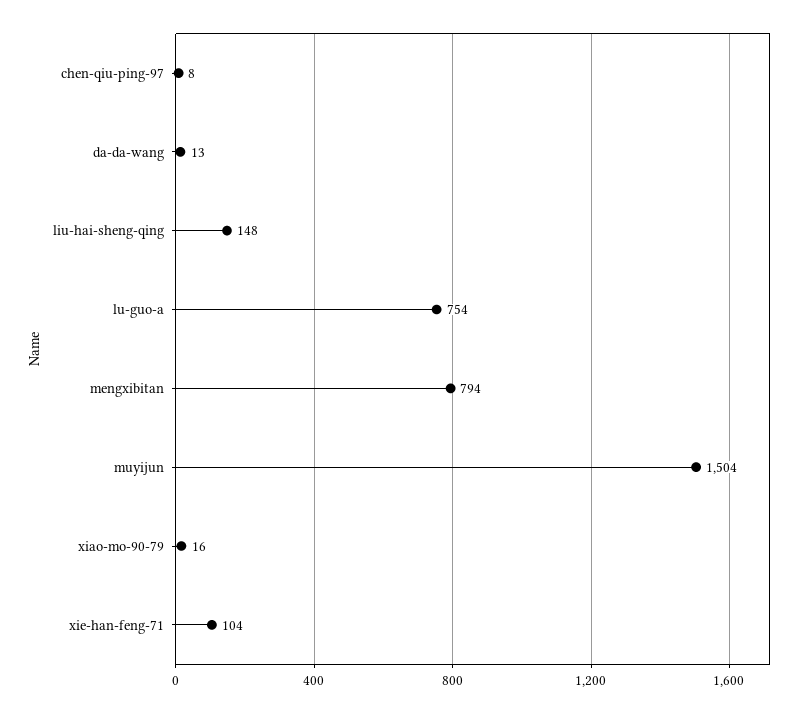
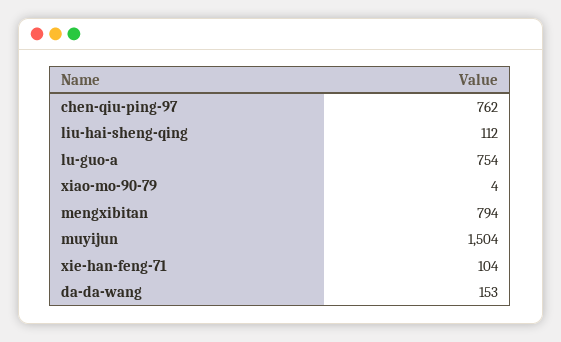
chen-qiu-ping-97: 8 -> 762
da-da-wang: 13 -> 153
liu-hai-sheng-qing: 148 -> 112
xiao-mo-90-79: 16 -> 4

